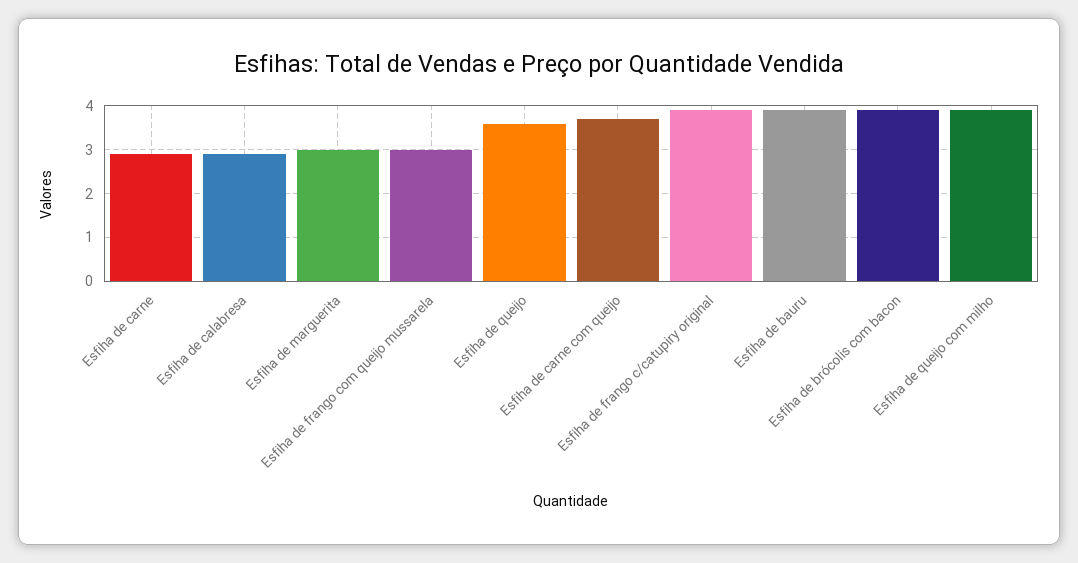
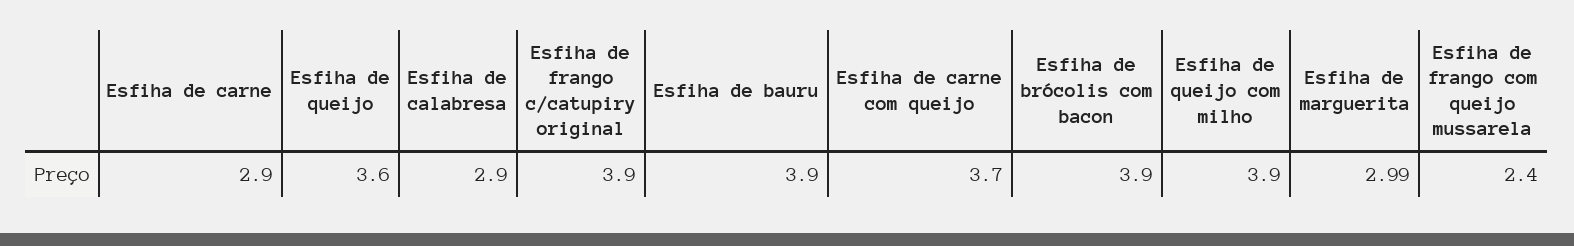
Esfiha de frango com queijo mussarela: 3 -> 2.4

